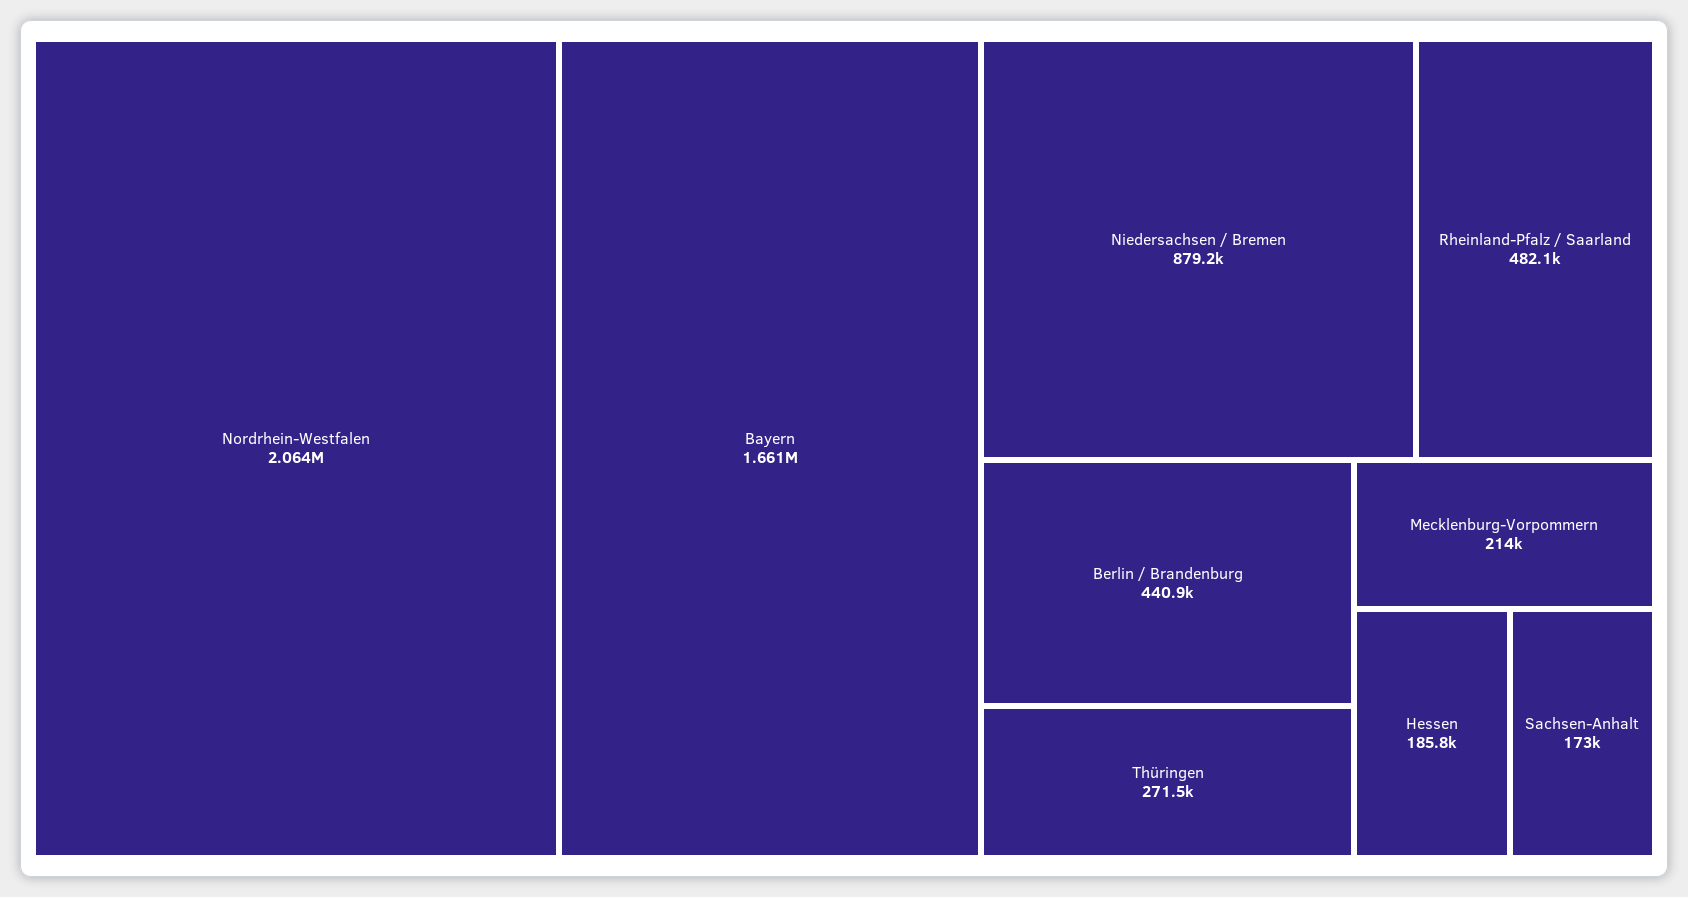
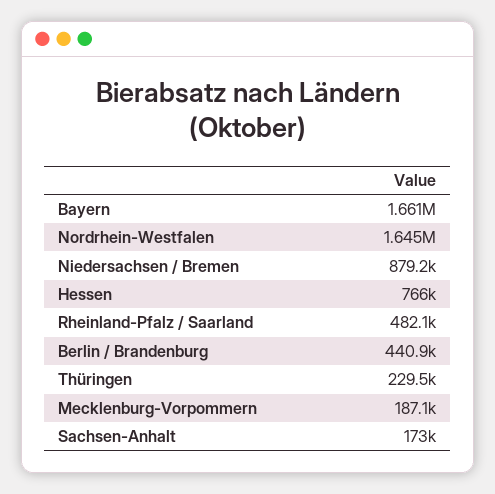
Nordrhein-Westfalen: 2064000 -> 1645000
Thüringen: 271500 -> 229500
Mecklenburg-Vorpommern: 214000 -> 187100
Hessen: 185800 -> 766000

